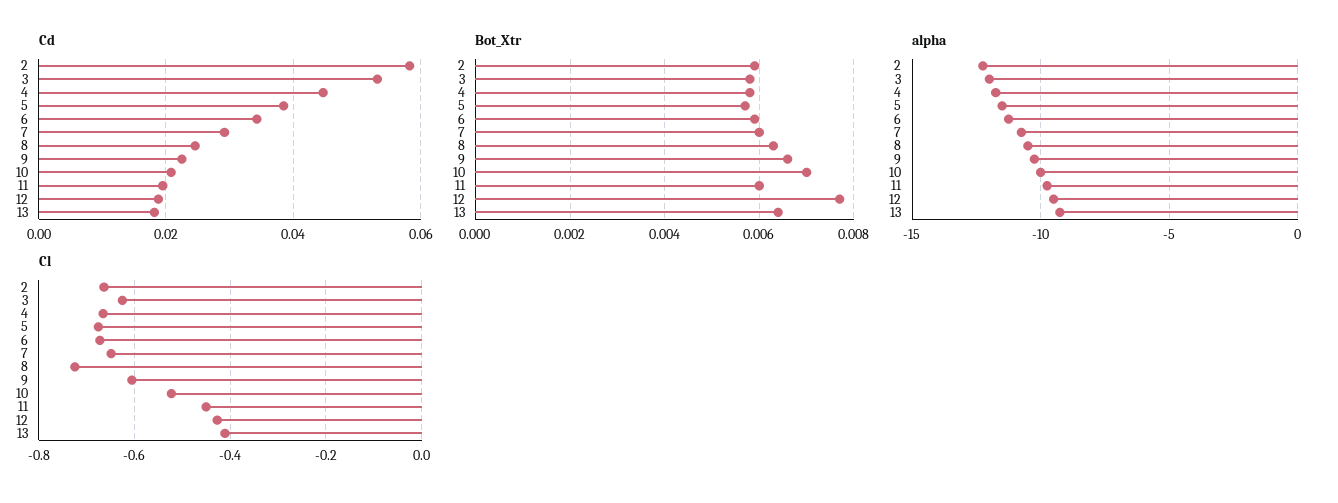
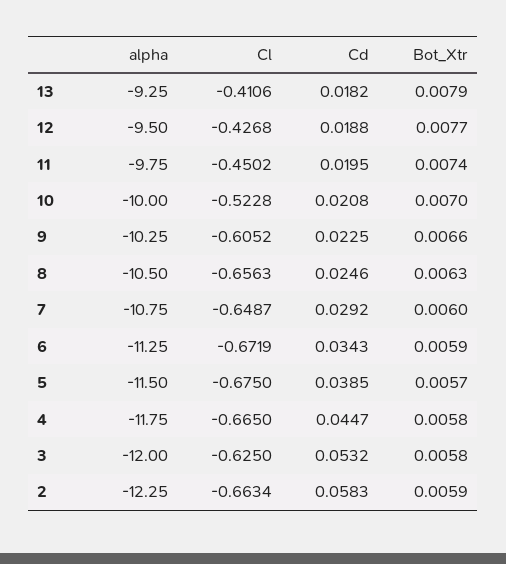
Bot_Xtr, 11: 0.006 -> 0.0074
Bot_Xtr, 13: 0.0065 -> 0.0079
Cl, 8: -0.72 -> -0.6563

